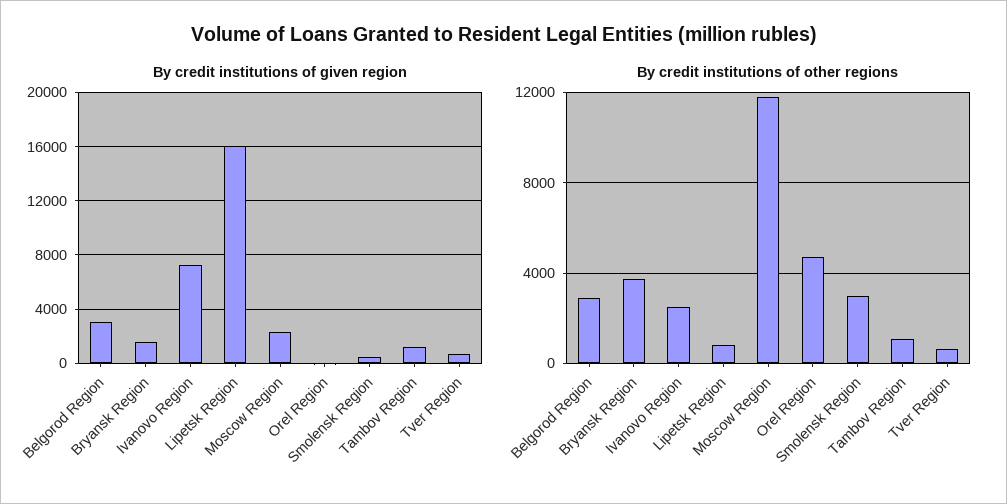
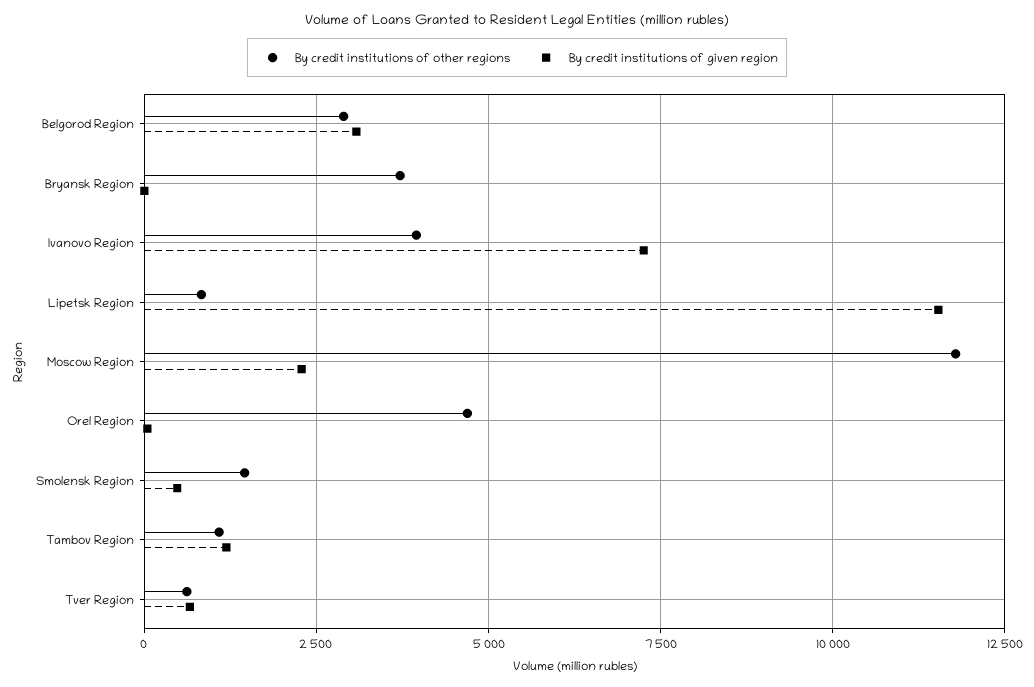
By credit institutions of given region, Bryansk Region: 1500 -> 0
By credit institutions of given region, Lipetsk Region: 16000 -> 11500
By credit institutions of other regions, Ivanovo Region: 2500 -> 4000
By credit institutions of other regions, Smolensk Region: 3000 -> 1500

